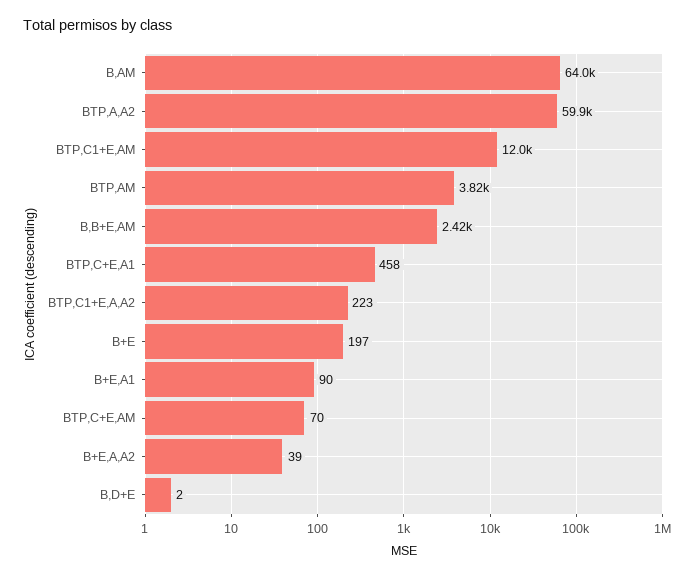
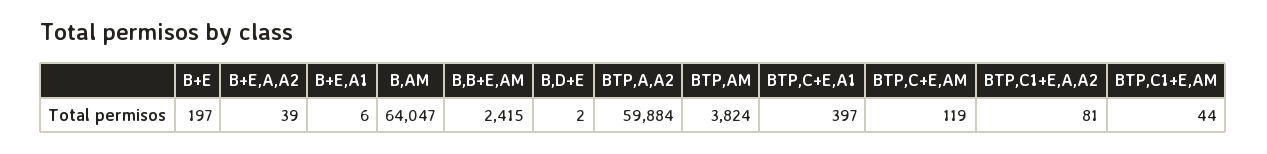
BTP,C1+E,AM: 12000 -> 44
BTP,C+E,A1: 458 -> 397
BTP,C1+E,A,A2: 223 -> 81
B+E,A1: 90 -> 6
BTP,C+E,AM: 70 -> 119

